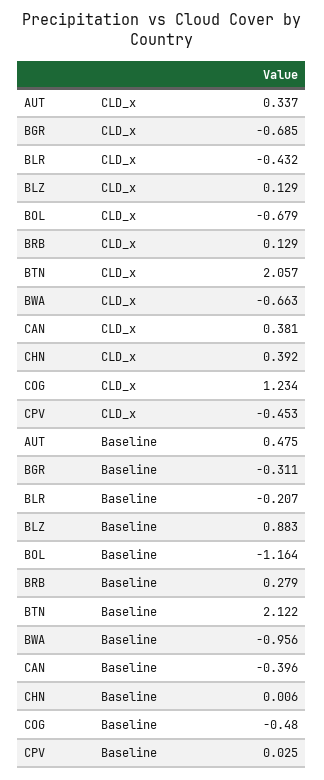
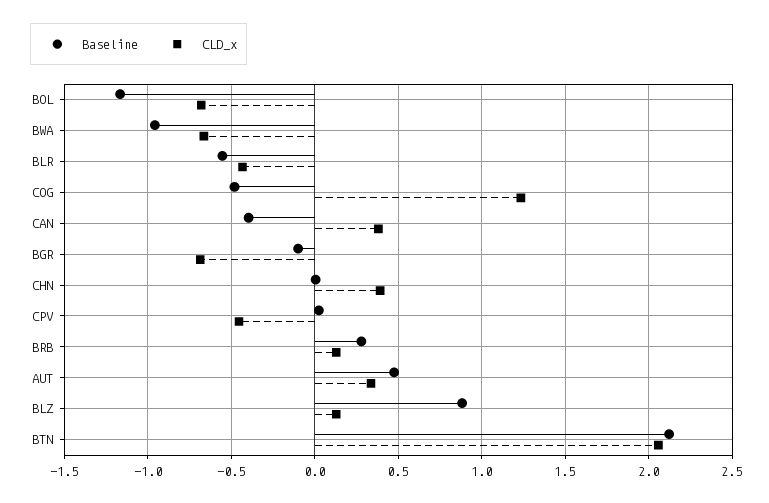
Baseline, BGR: -0.311 -> -0.1
Baseline, BLR: -0.207 -> -0.55

